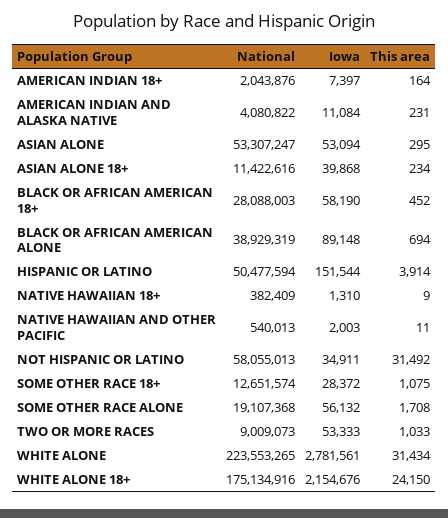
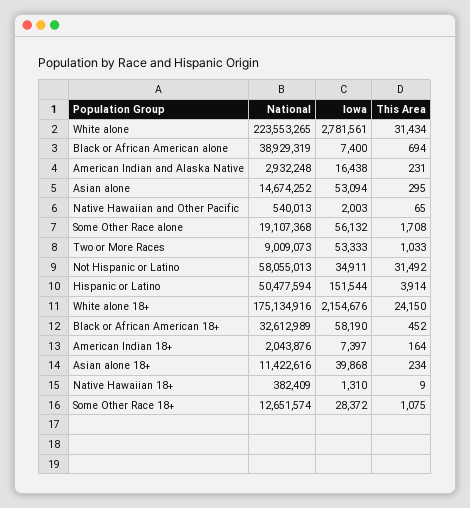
National, AMERICAN INDIAN AND ALASKA NATIVE: 4080822 -> 2932248
Iowa, AMERICAN INDIAN AND ALASKA NATIVE: 11084 -> 16438
National, ASIAN ALONE: 53307247 -> 14674252
National, BLACK OR AFRICAN AMERICAN 18+: 28088003 -> 32612989
Iowa, BLACK OR AFRICAN AMERICAN ALONE: 89148 -> 7400
This area, NATIVE HAWAIIAN AND OTHER PACIFIC: 11 -> 65

